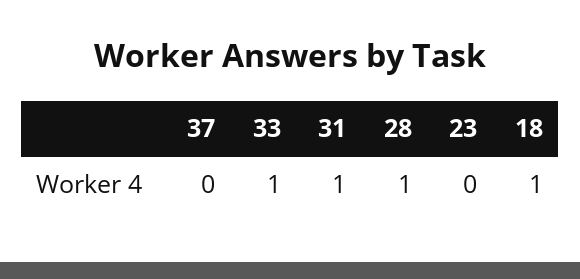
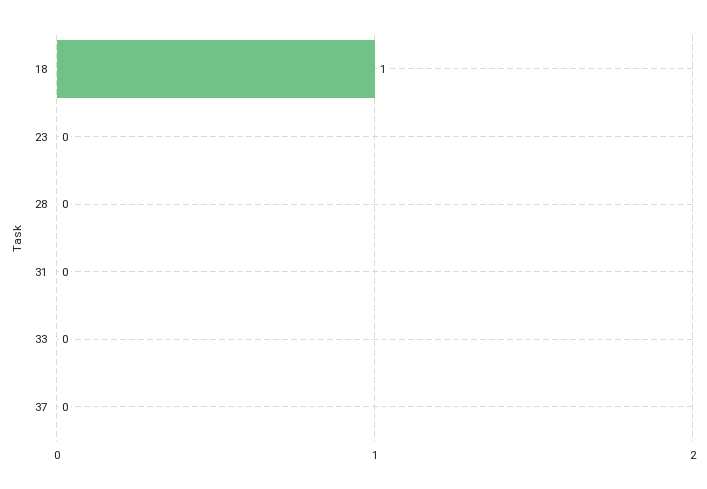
33: 1 -> 0
31: 1 -> 0
28: 1 -> 0

